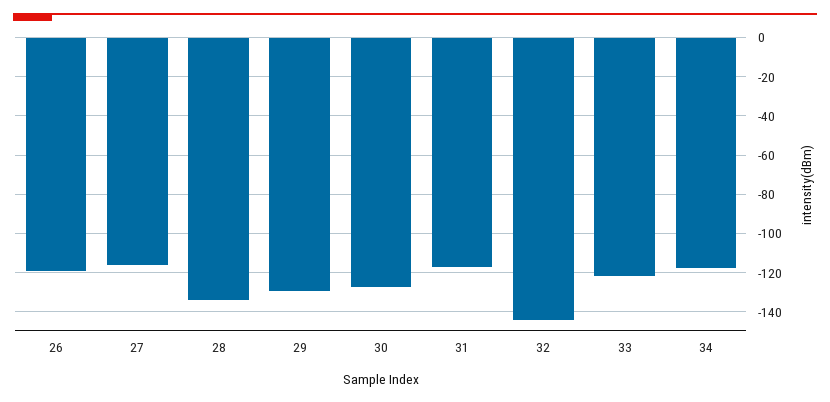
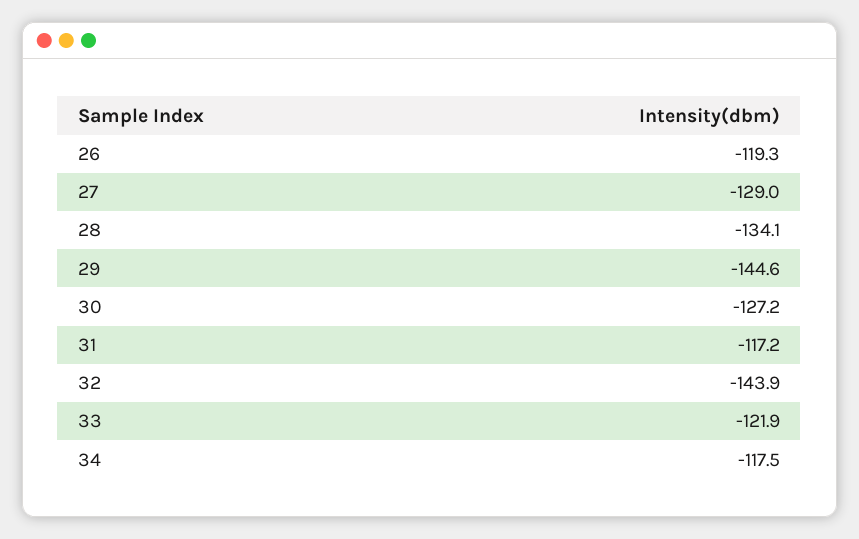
27: -115 -> -129
29: -130 -> -144.6

